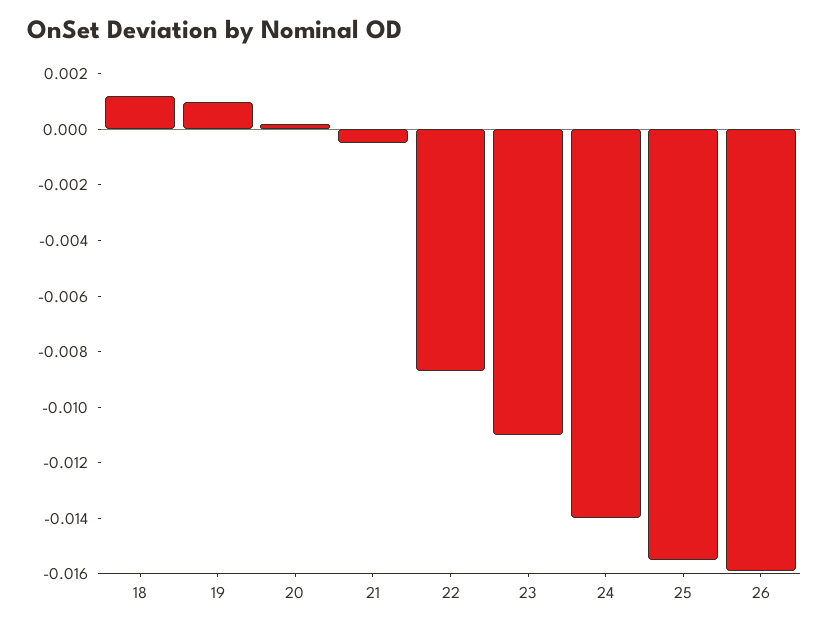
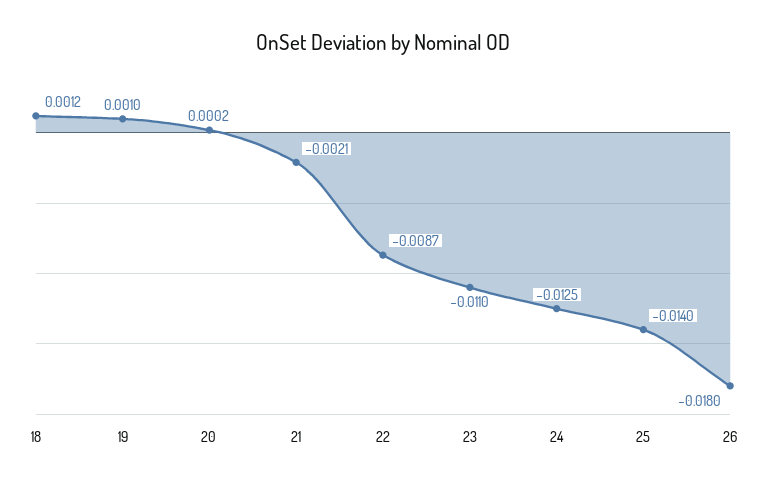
21: -0.0005 -> -0.0021
24: -0.014 -> -0.0125
25: -0.0155 -> -0.014
26: -0.016 -> -0.018

